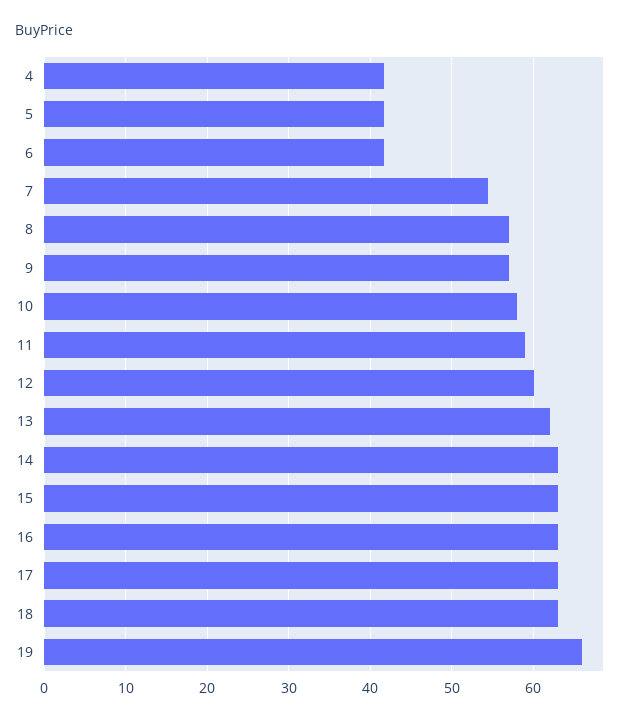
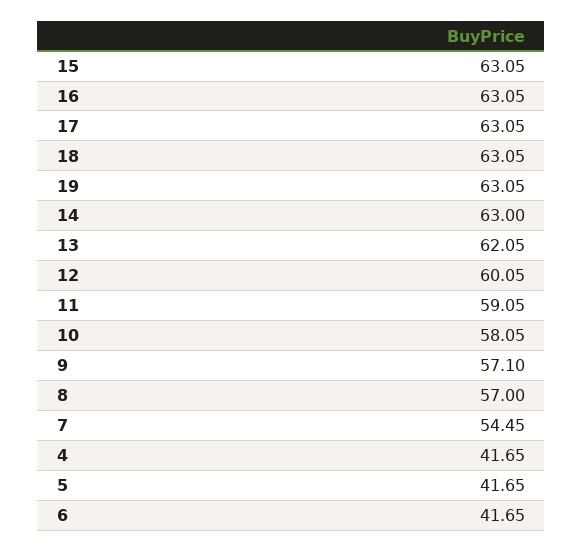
19: 66 -> 63.05

